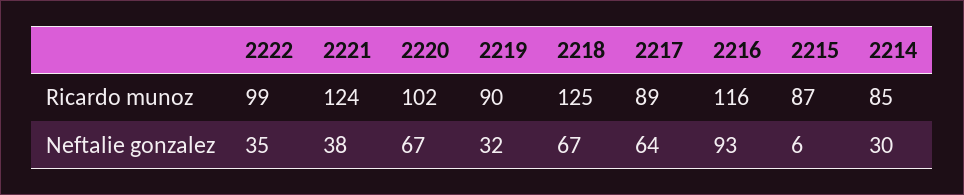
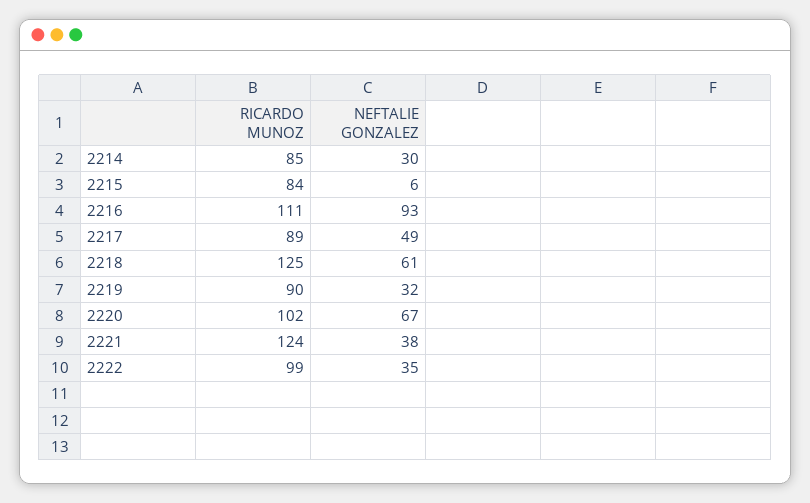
2216, Ricardo munoz: 116 -> 111
2215, Ricardo munoz: 87 -> 84
2218, Neftalie gonzalez: 67 -> 61
2217, Neftalie gonzalez: 64 -> 49

